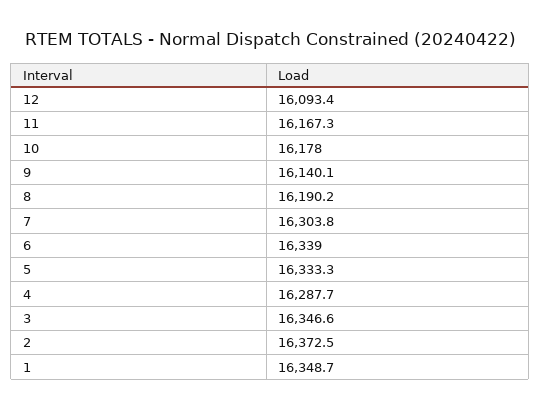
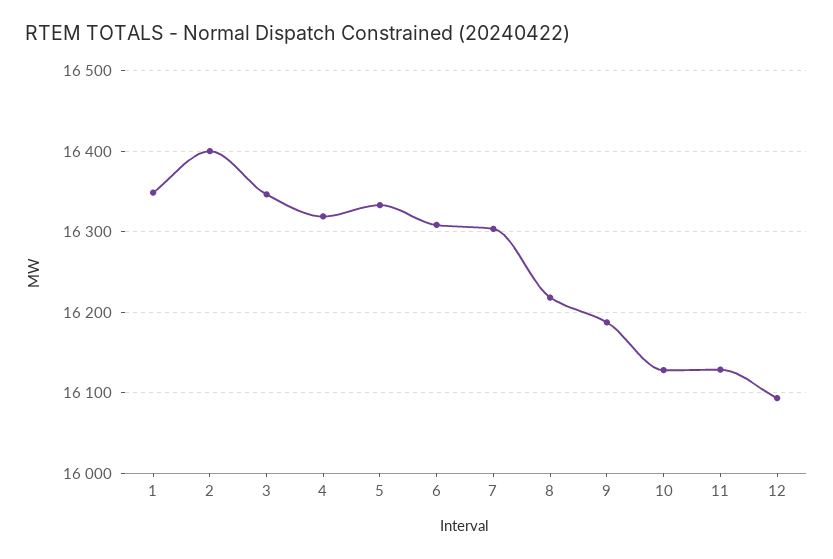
11: 16167.3 -> 16130
10: 16178 -> 16130
9: 16140.1 -> 16190
8: 16190.2 -> 16220
6: 16339 -> 16310
4: 16287.7 -> 16320
2: 16372.5 -> 16400

